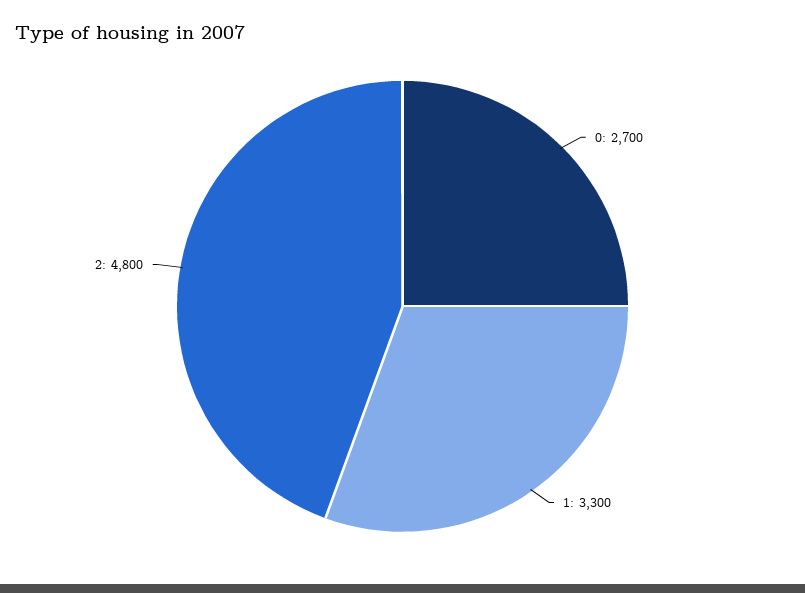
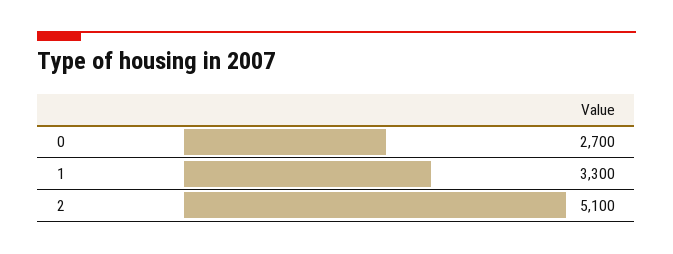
2: 4800 -> 5100

